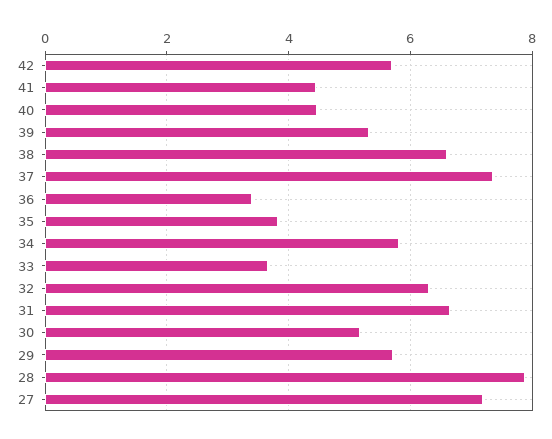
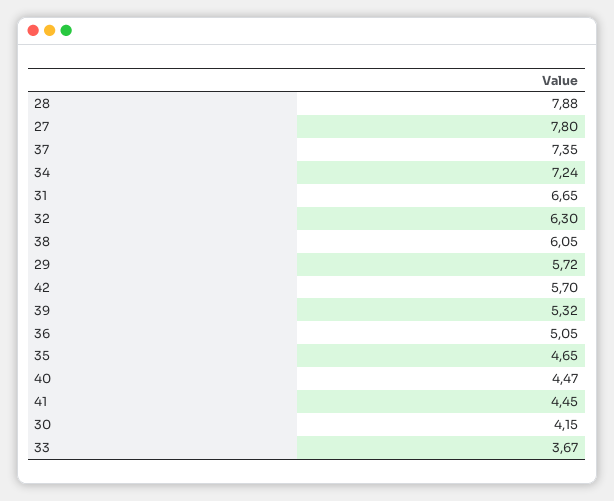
38: 6.6 -> 6.05
36: 3.4 -> 5.05
35: 3.8 -> 4.65
34: 5.8 -> 7.24
30: 5.2 -> 4.15
27: 7.2 -> 7.8

